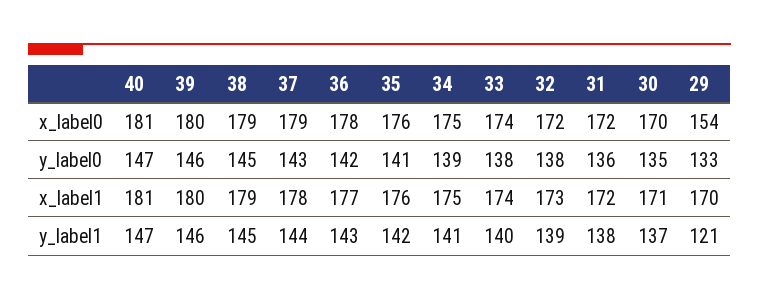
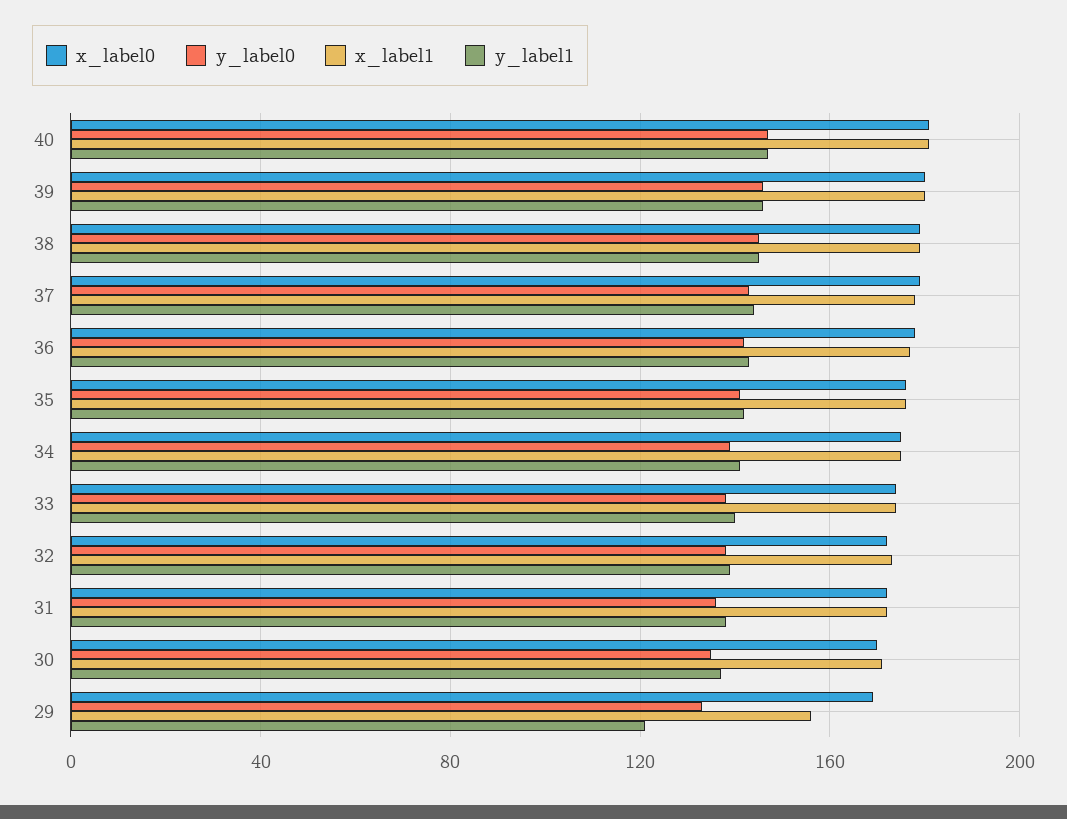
x_label0, 29: 154 -> 170
x_label1, 29: 170 -> 155

